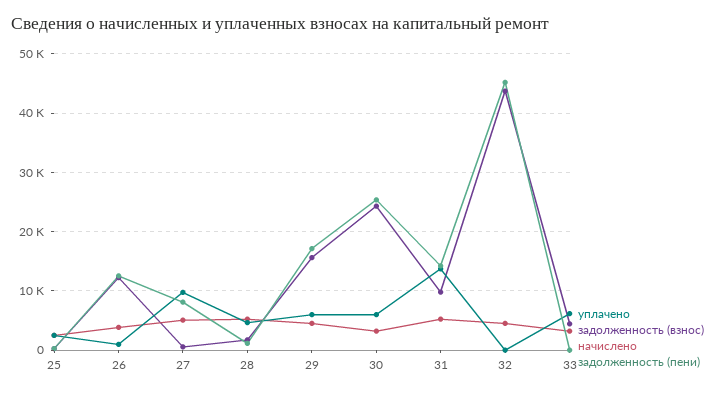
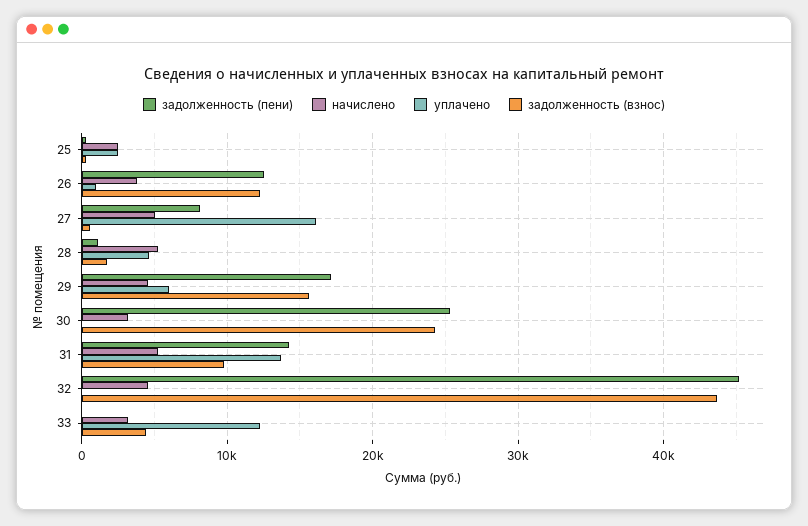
уплачено, 27: 10000 -> 16000
уплачено, 30: 6000 -> 0
уплачено, 33: 6000 -> 12000

